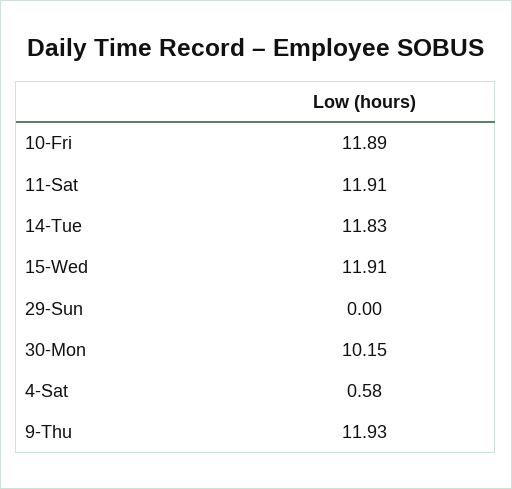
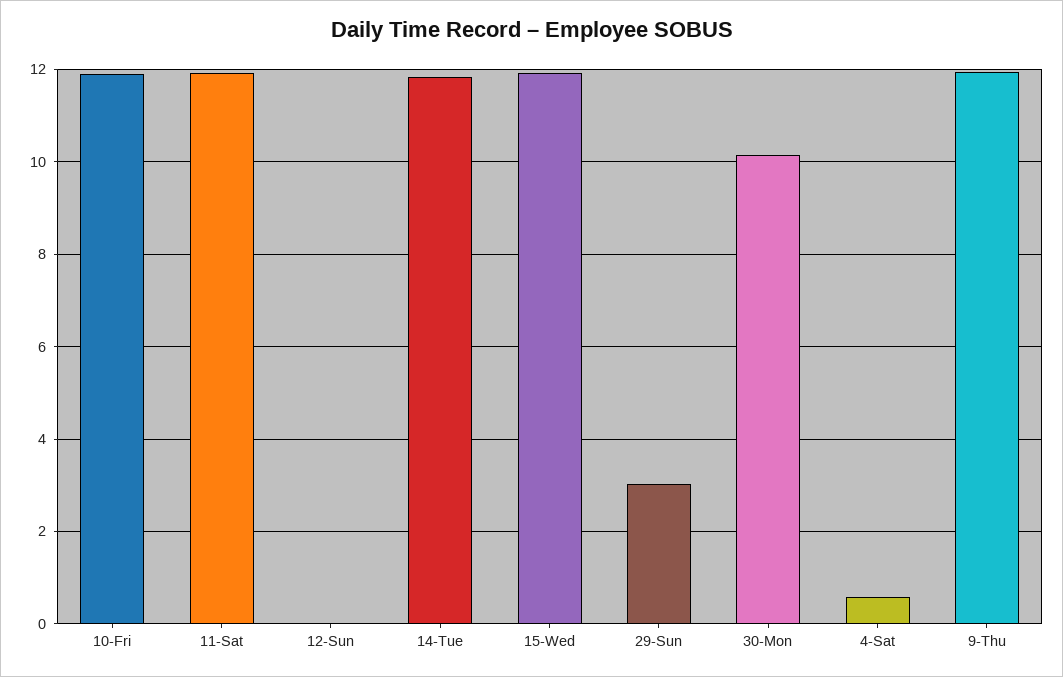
29-Sun: 0 -> 3
12-Sun: none -> 0

